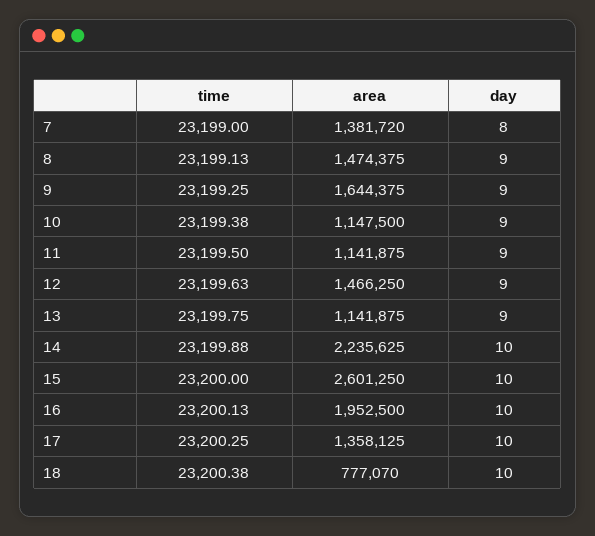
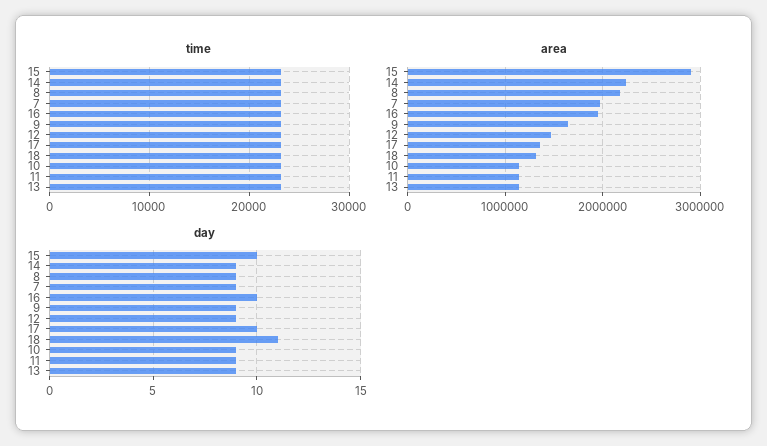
area, 7: 1381720 -> 2000000
day, 7: 8 -> 9
area, 8: 1474375 -> 2200000
day, 14: 10 -> 9
area, 15: 2601250 -> 2900000
area, 18: 777070 -> 1300000
day, 18: 10 -> 11

